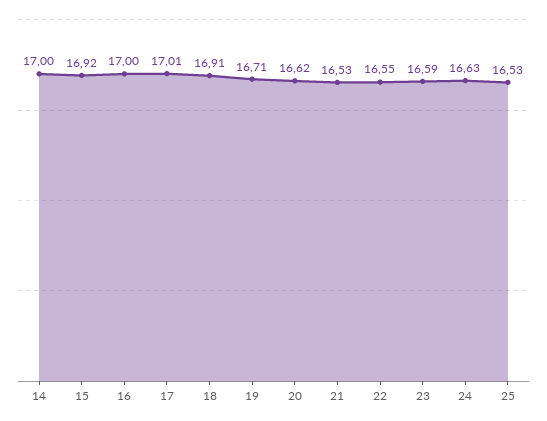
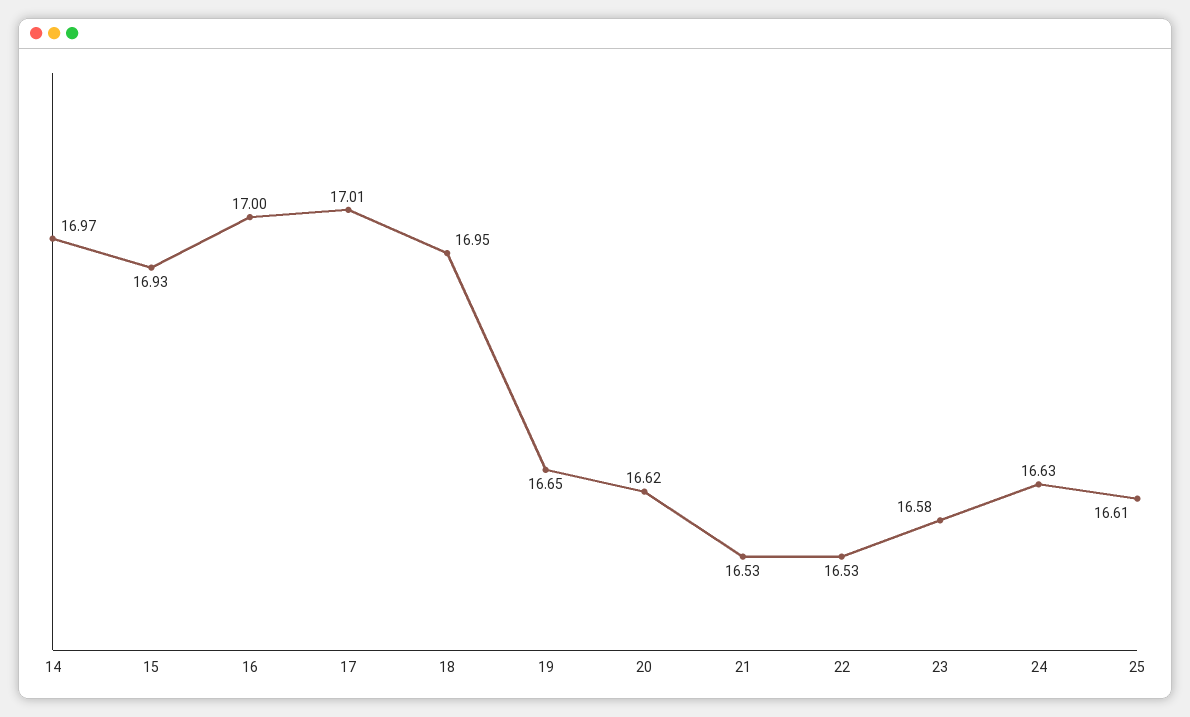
14: 17 -> 16.97
15: 16.92 -> 16.93
18: 16.91 -> 16.95
19: 16.71 -> 16.65
22: 16.55 -> 16.53
23: 16.59 -> 16.58
25: 16.53 -> 16.61

